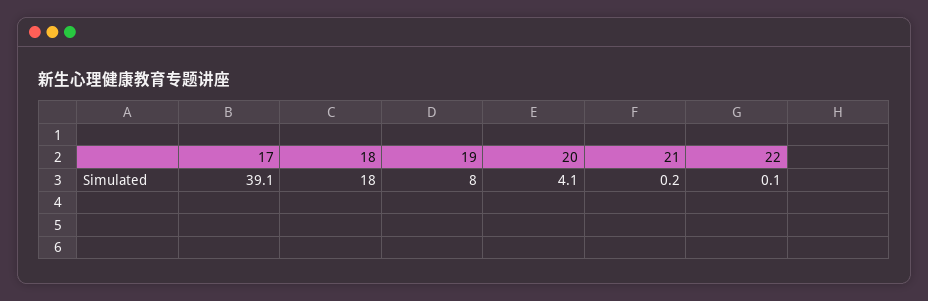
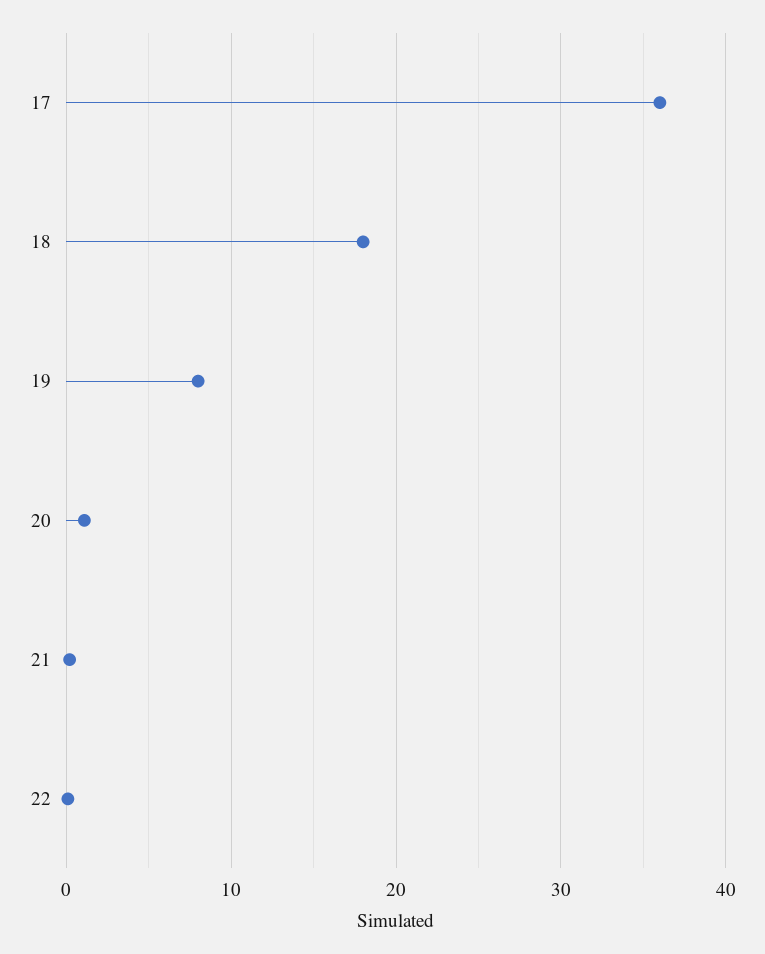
17: 39.1 -> 36
20: 4.1 -> 1

